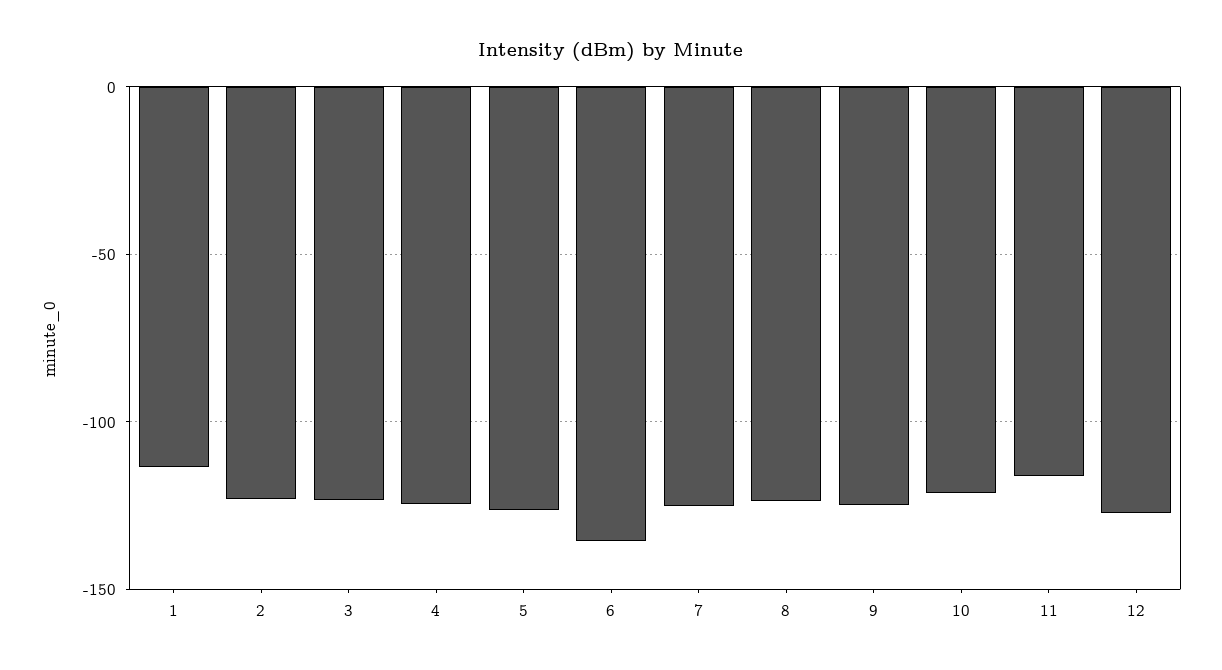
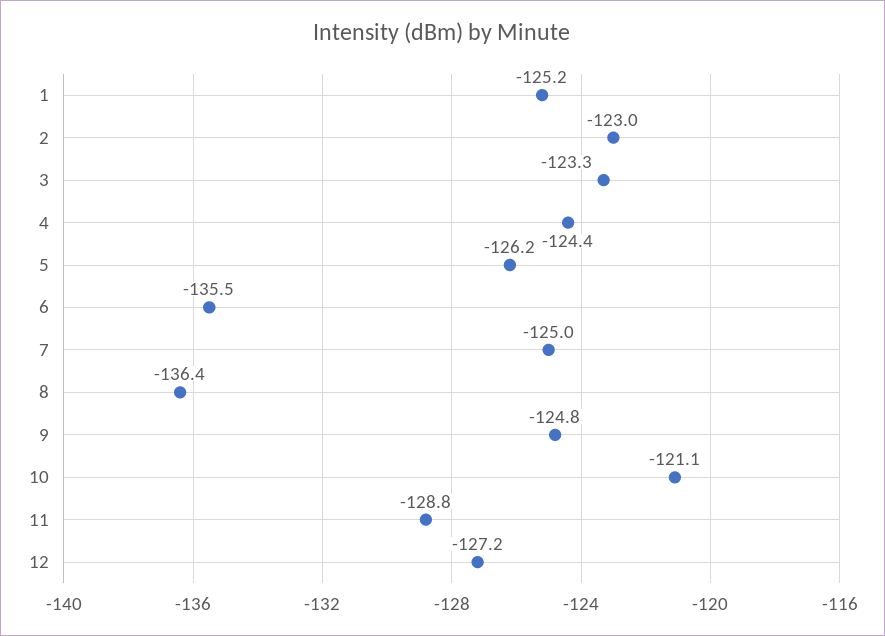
1: -115 -> -125.2
8: -125 -> -136.4
11: -115 -> -128.8

